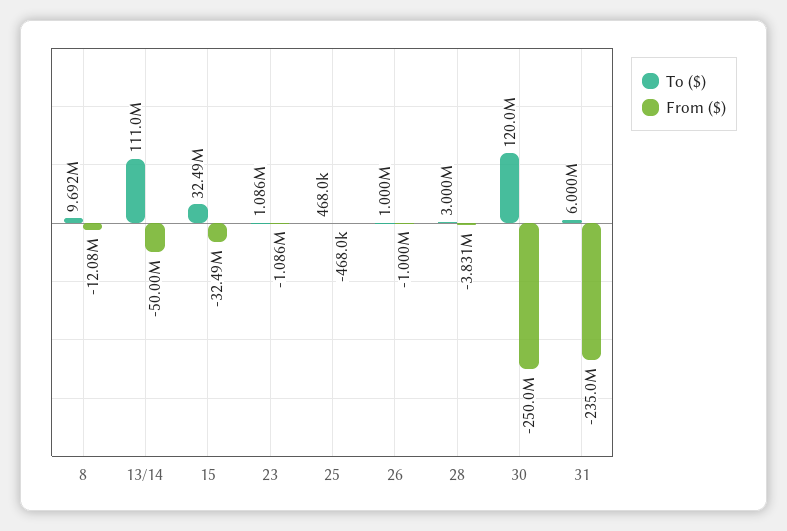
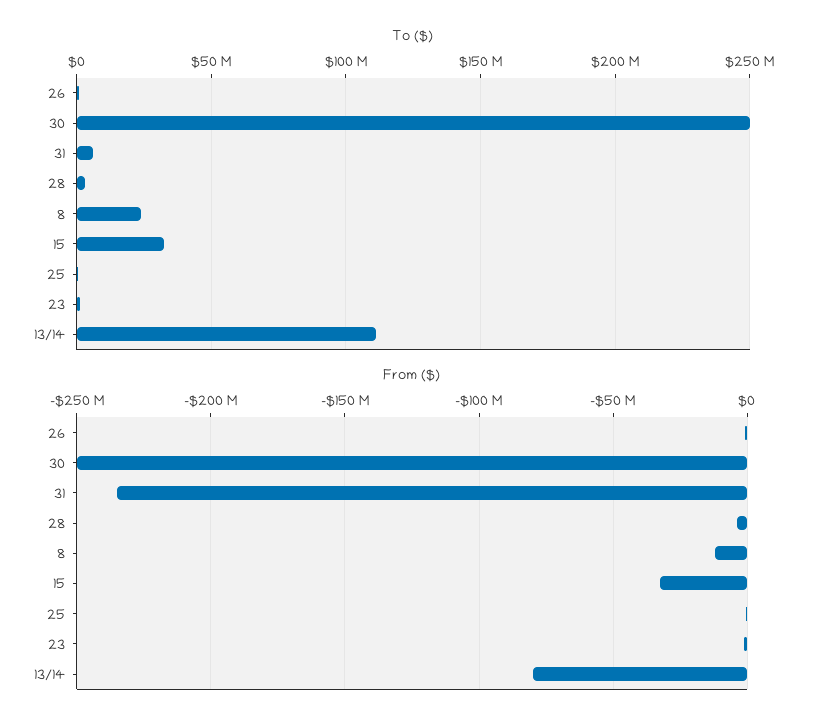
To ($), 8: 9692000 -> 25000000
From ($), 13/14: -50000000 -> -80000000
To ($), 30: 120000000 -> 250000000

